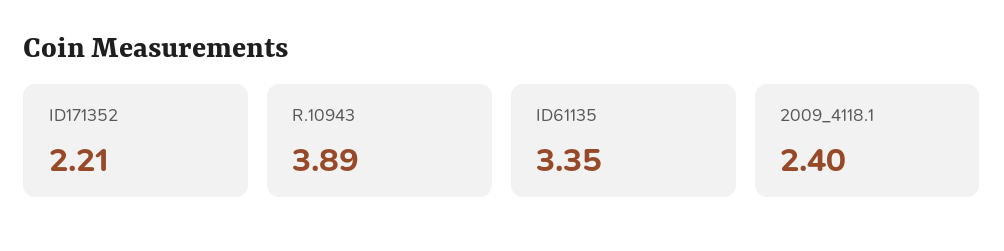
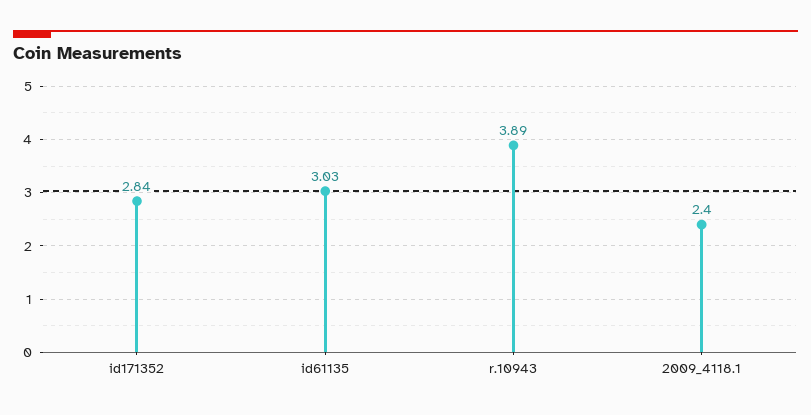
ID171352: 2.21 -> 2.84
ID61135: 3.35 -> 3.03

